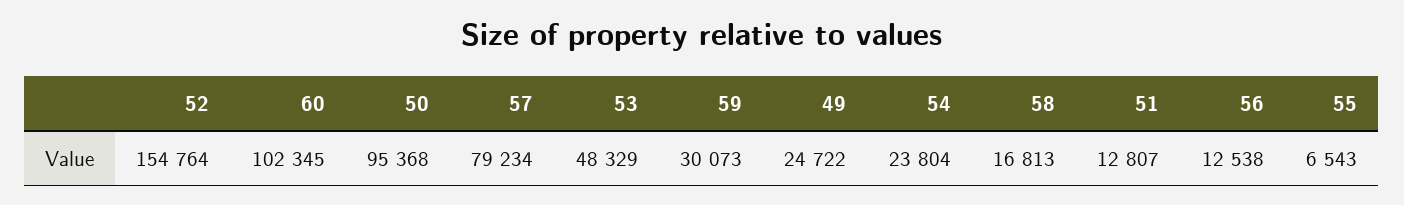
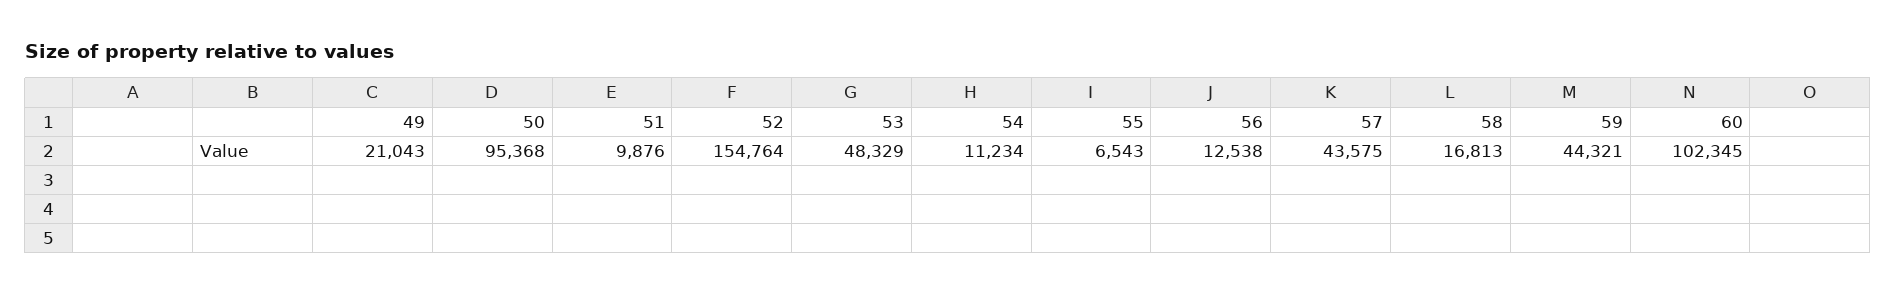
57: 79234 -> 43575
59: 30073 -> 44321
49: 24722 -> 21043
54: 23804 -> 11234
51: 12807 -> 9876

